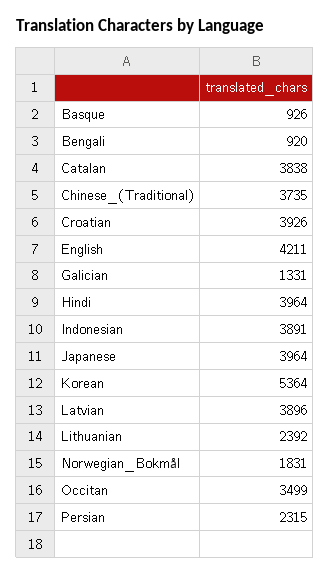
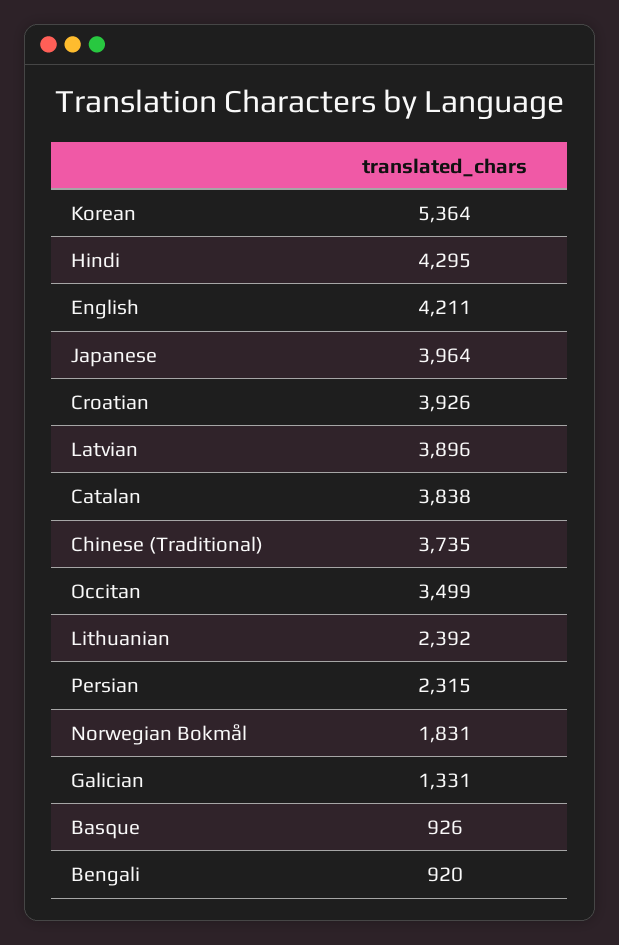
Hindi: 3964 -> 4295
Indonesian: 3891 -> none

